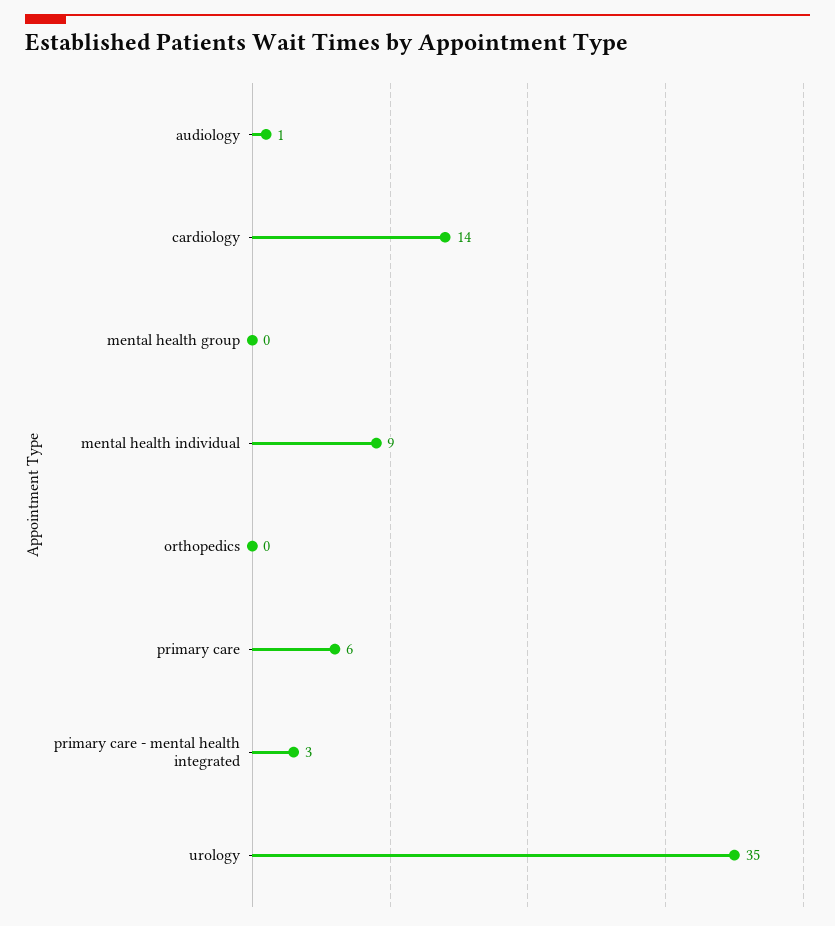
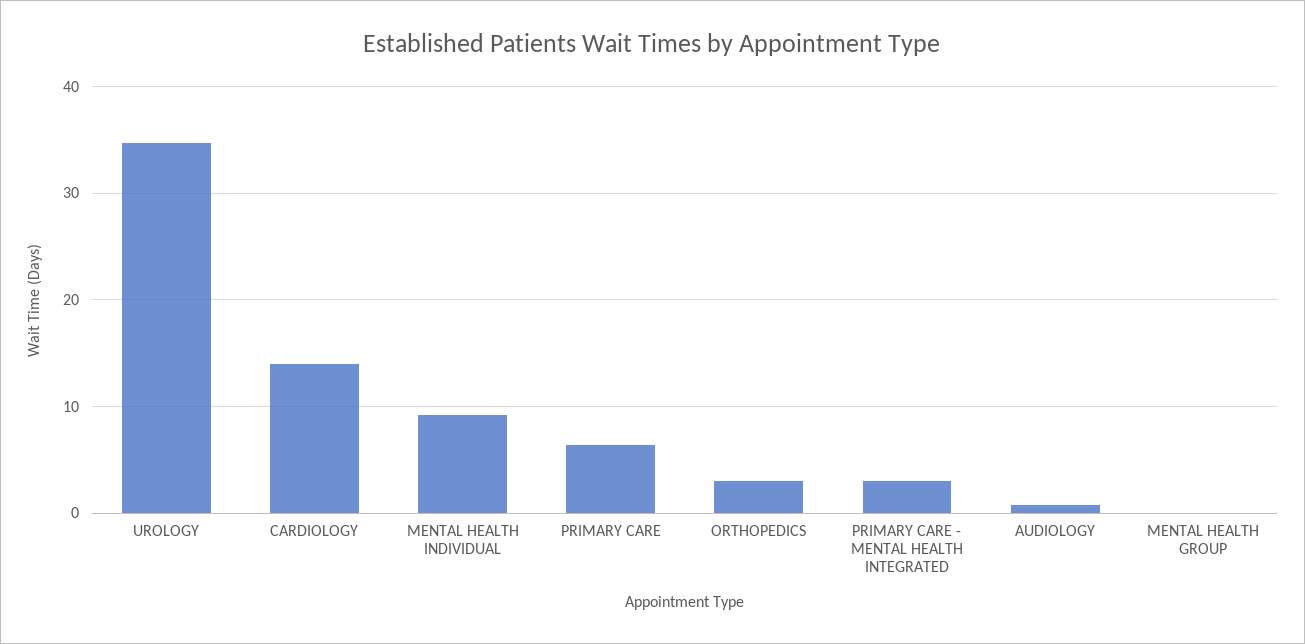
orthopedics: 0 -> 3

